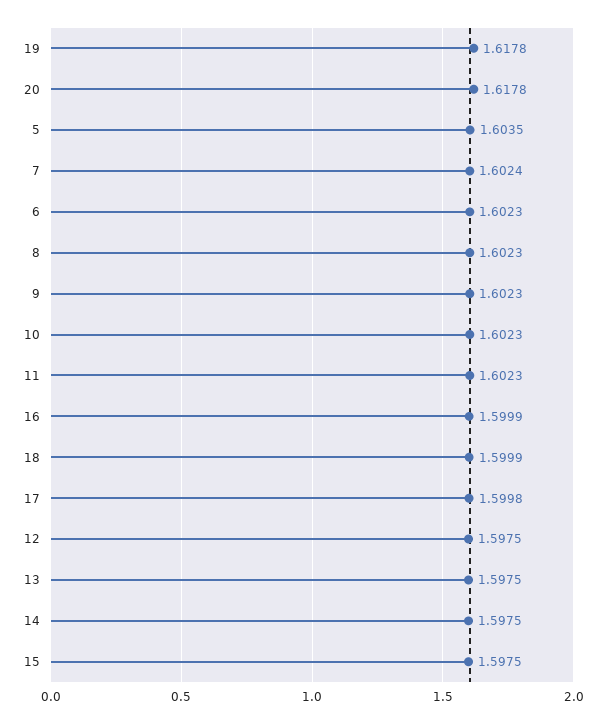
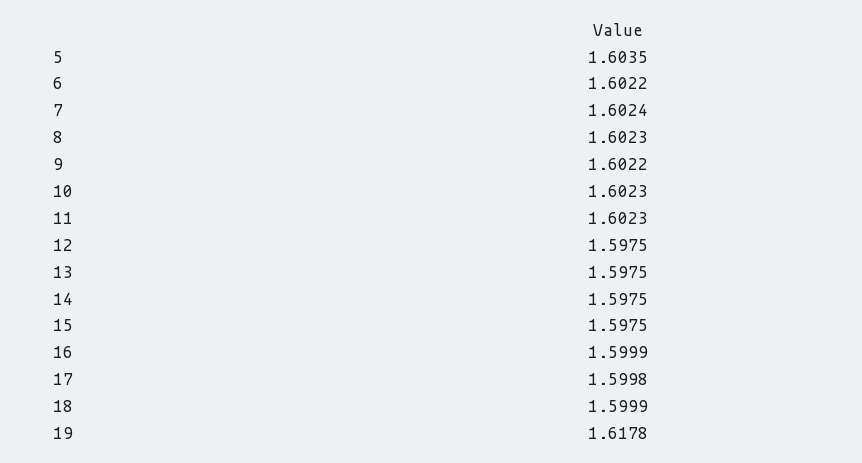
20: 1.6178 -> none
6: 1.6023 -> 1.6022
9: 1.6023 -> 1.6022

